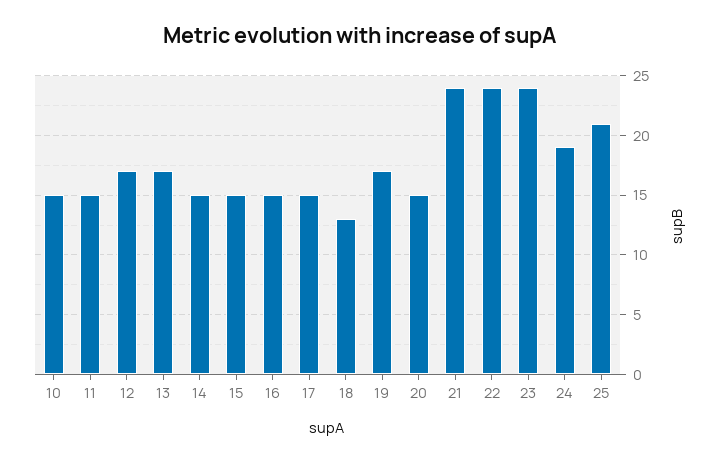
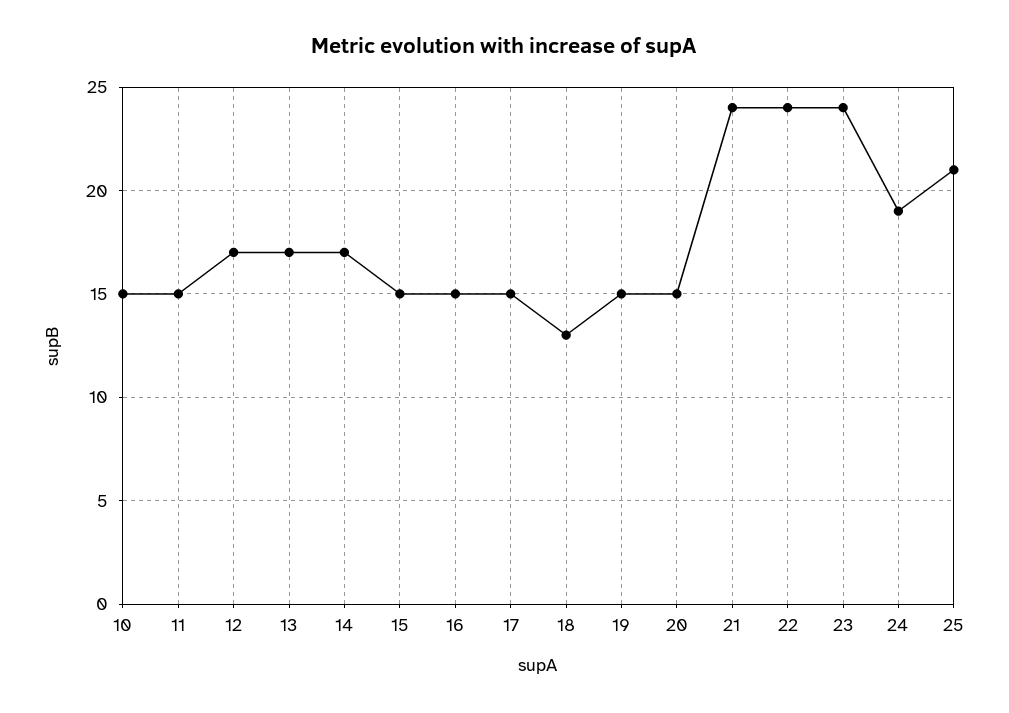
14: 15 -> 17
19: 17 -> 15

